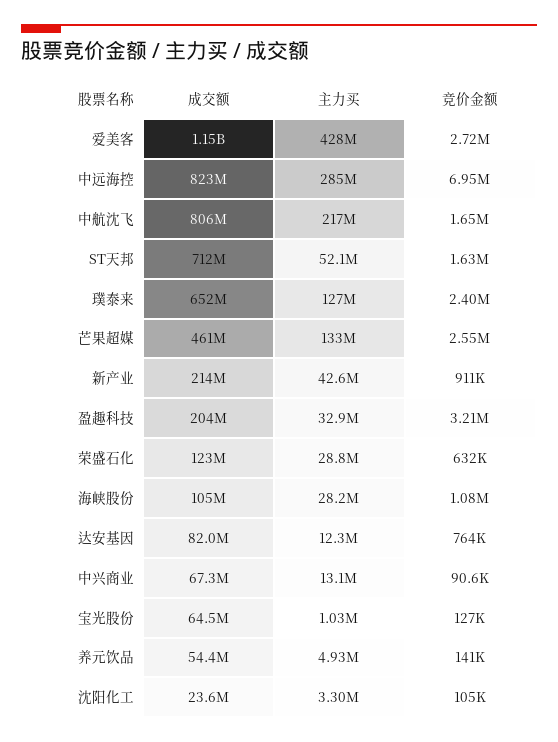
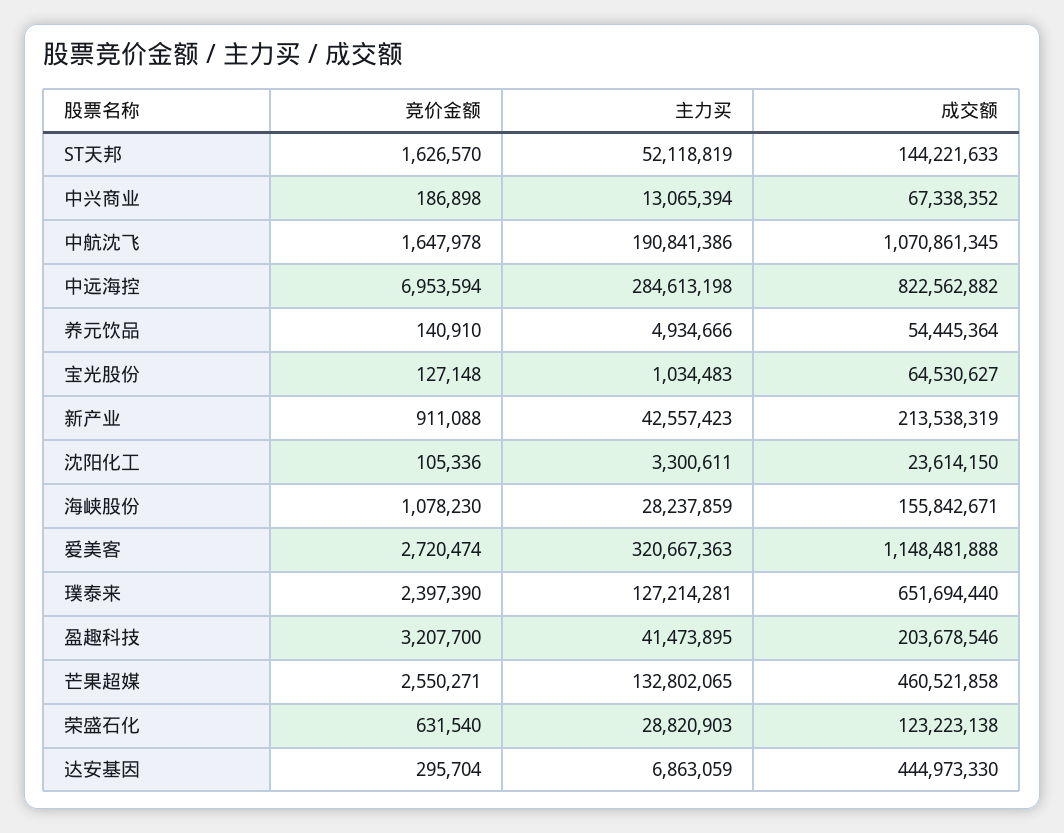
主力买, 爱美客: 428000000 -> 320667363
成交额, 中航沈飞: 806000000 -> 1070861345
主力买, 中航沈飞: 217000000 -> 190841386
成交额, ST天邦: 712000000 -> 144221633
主力买, 盈趣科技: 32900000 -> 41473895
成交额, 海峡股份: 105000000 -> 155842671
成交额, 达安基因: 82000000 -> 444973330
主力买, 达安基因: 12300000 -> 6863059
竞价金额, 达安基因: 764000 -> 295704
竞价金额, 中兴商业: 90600 -> 186898

